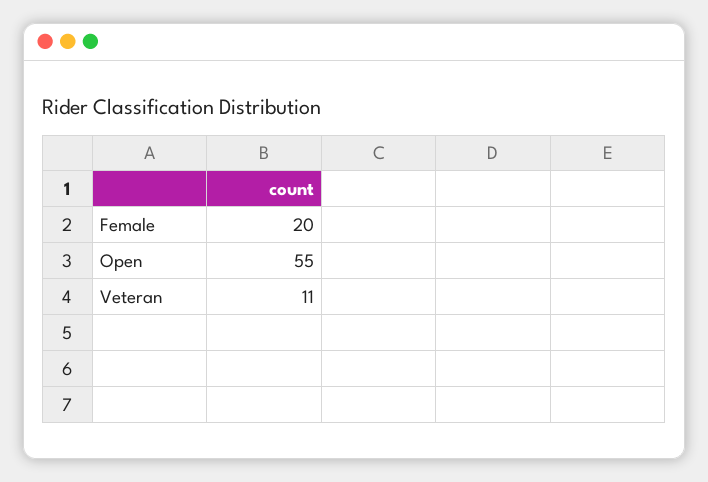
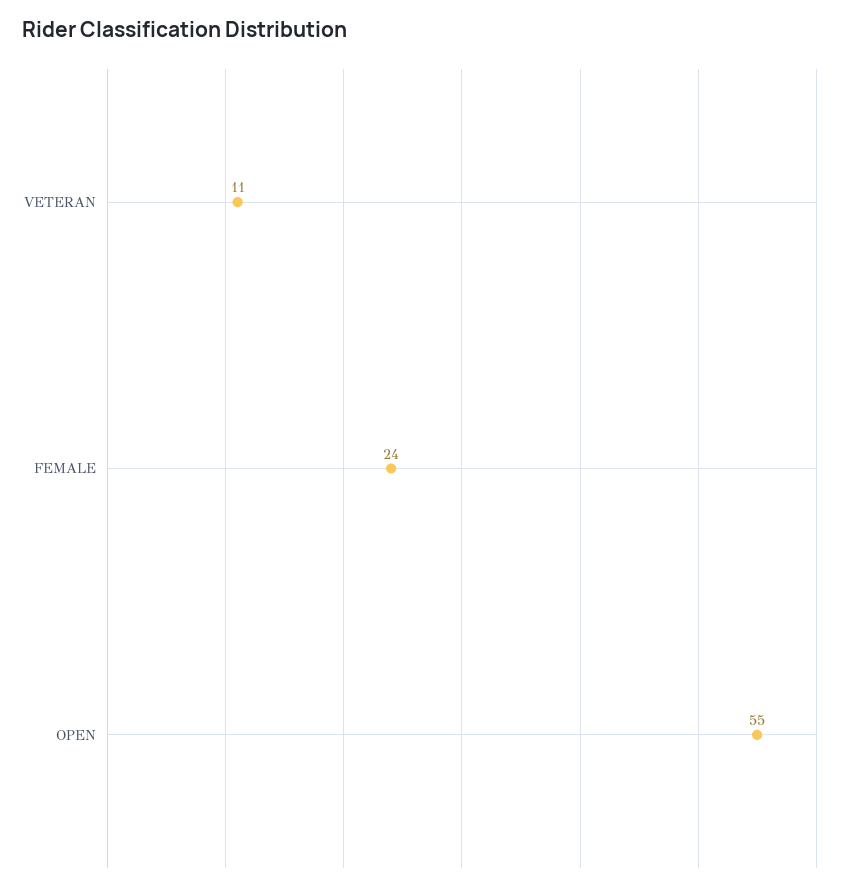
Female: 20 -> 24

